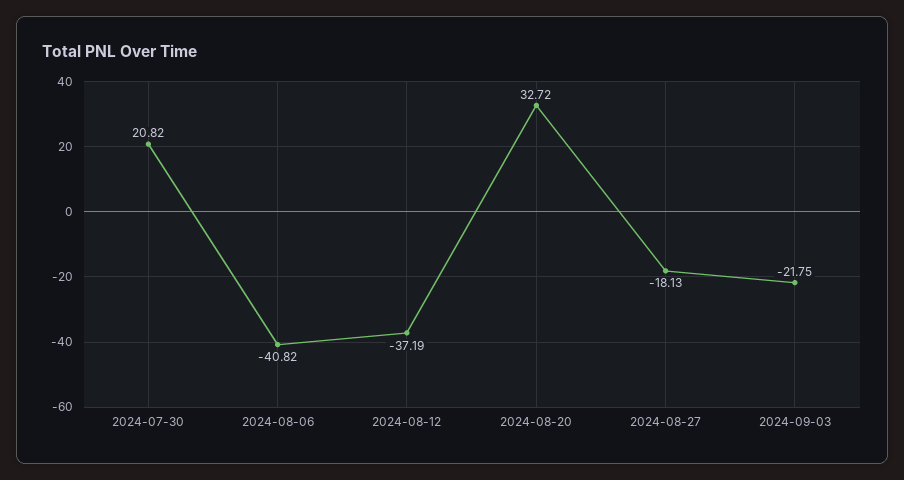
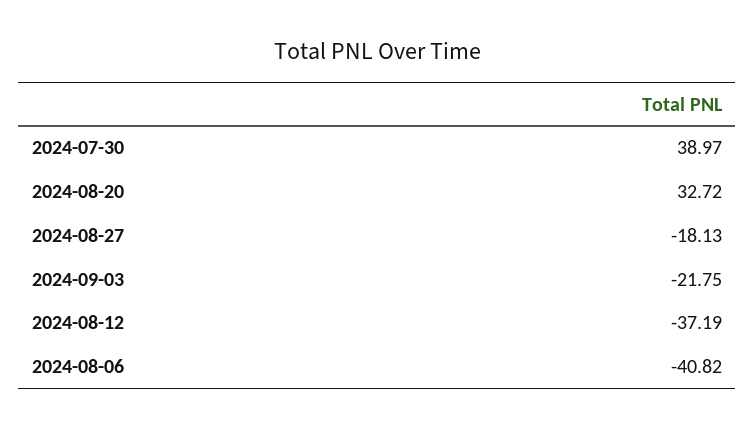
2024-07-30: 20.82 -> 38.97

